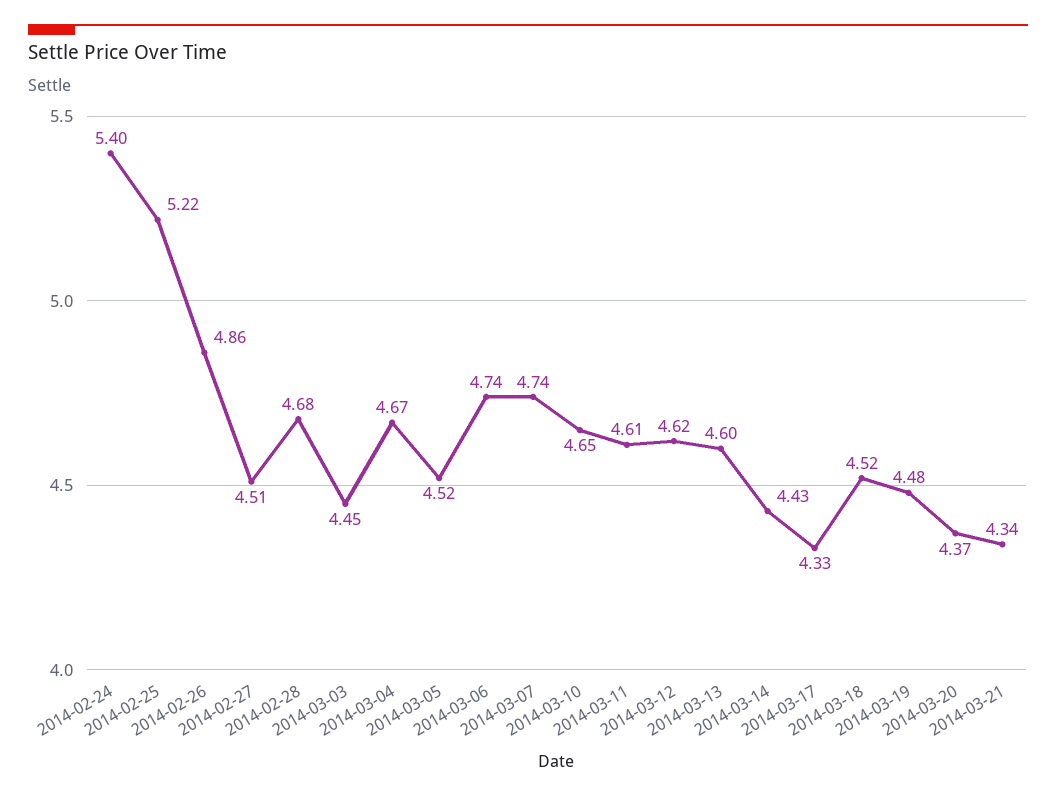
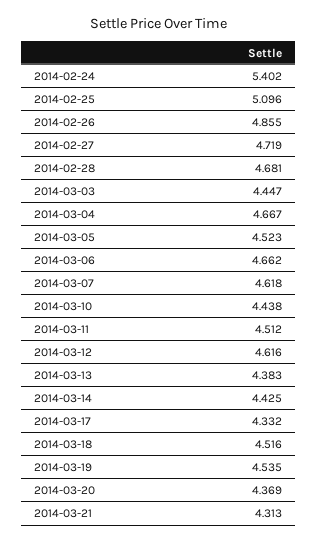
2014-02-25: 5.22 -> 5.096
2014-02-27: 4.51 -> 4.719
2014-03-06: 4.74 -> 4.662
2014-03-07: 4.74 -> 4.618
2014-03-10: 4.65 -> 4.438
2014-03-11: 4.61 -> 4.512
2014-03-13: 4.6 -> 4.383
2014-03-19: 4.48 -> 4.535
2014-03-21: 4.34 -> 4.313

